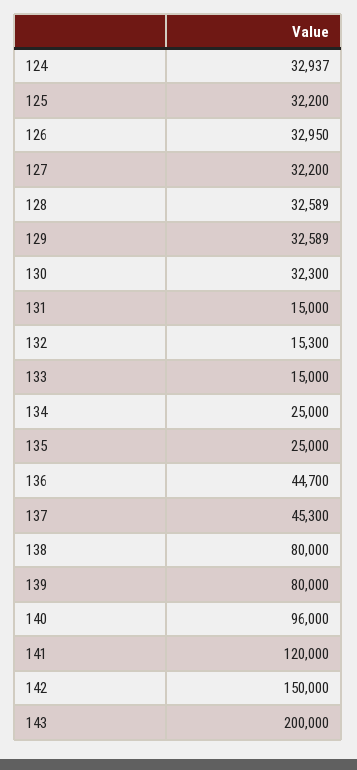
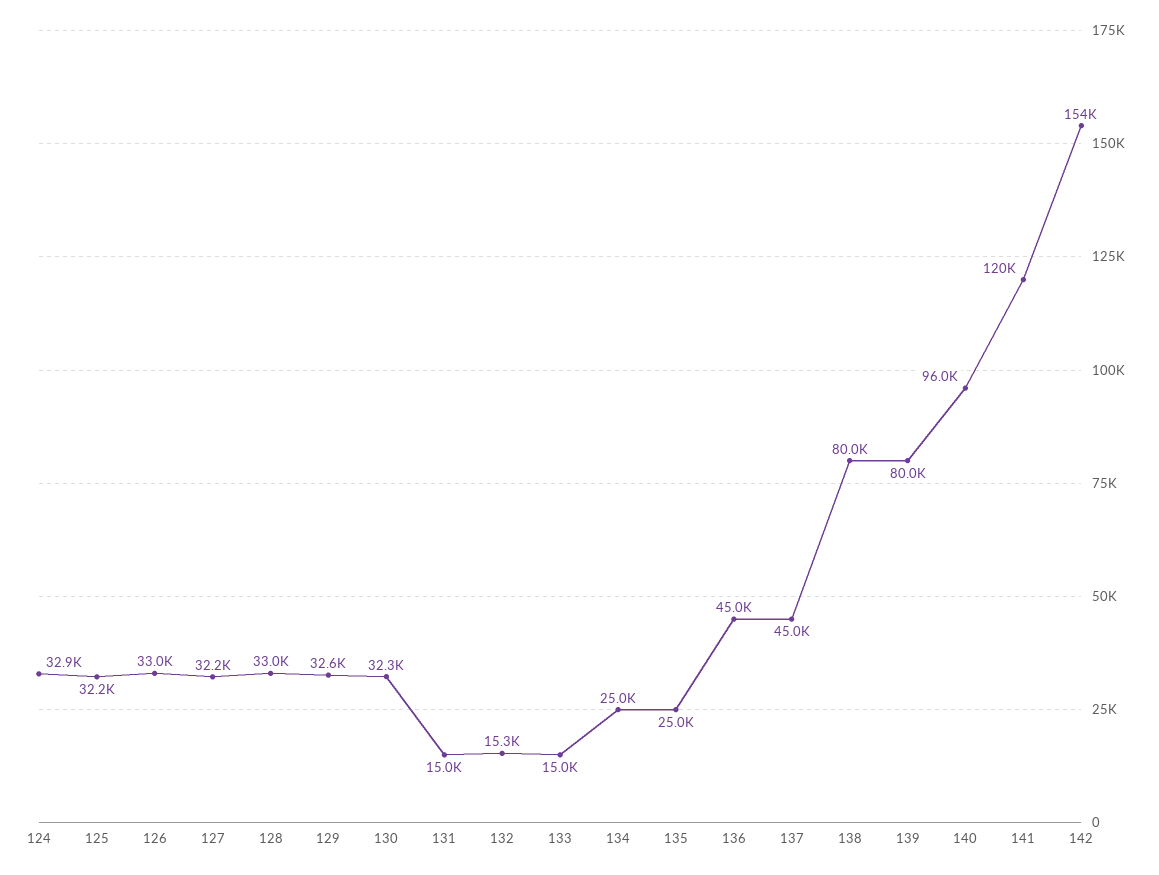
128: 32589 -> 33000
136: 44700 -> 45000
137: 45300 -> 45000
142: 150000 -> 154000
143: 200000 -> none

